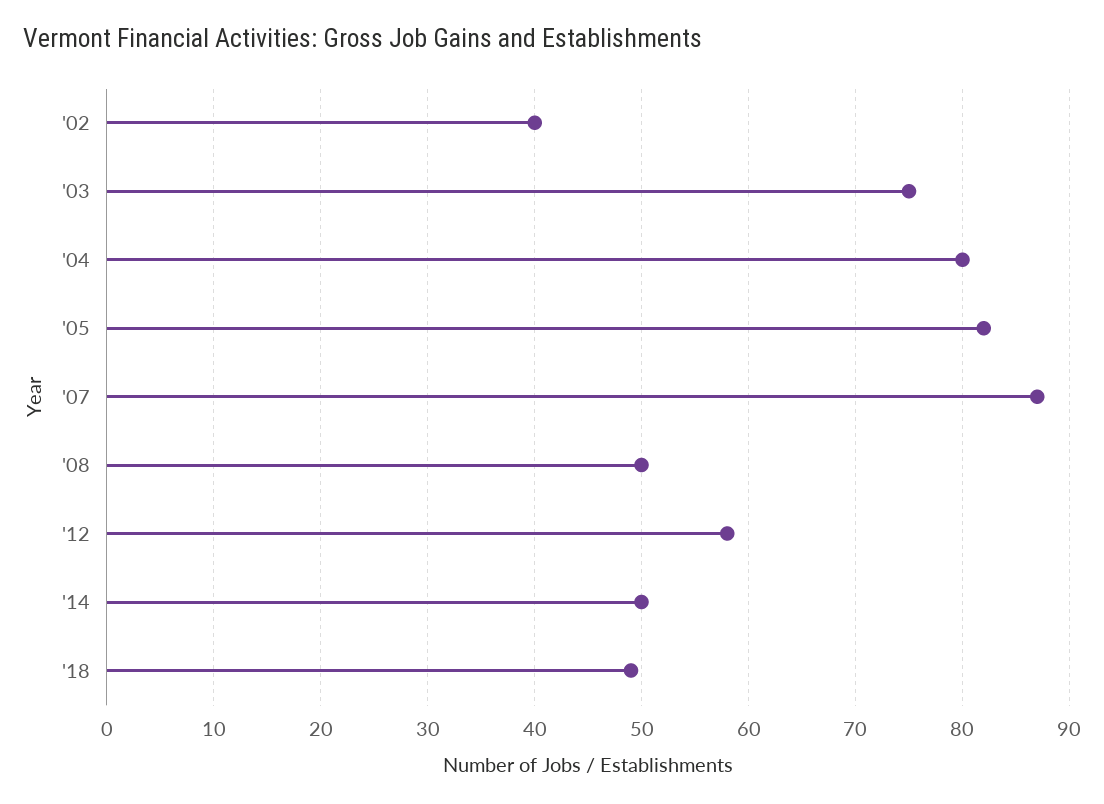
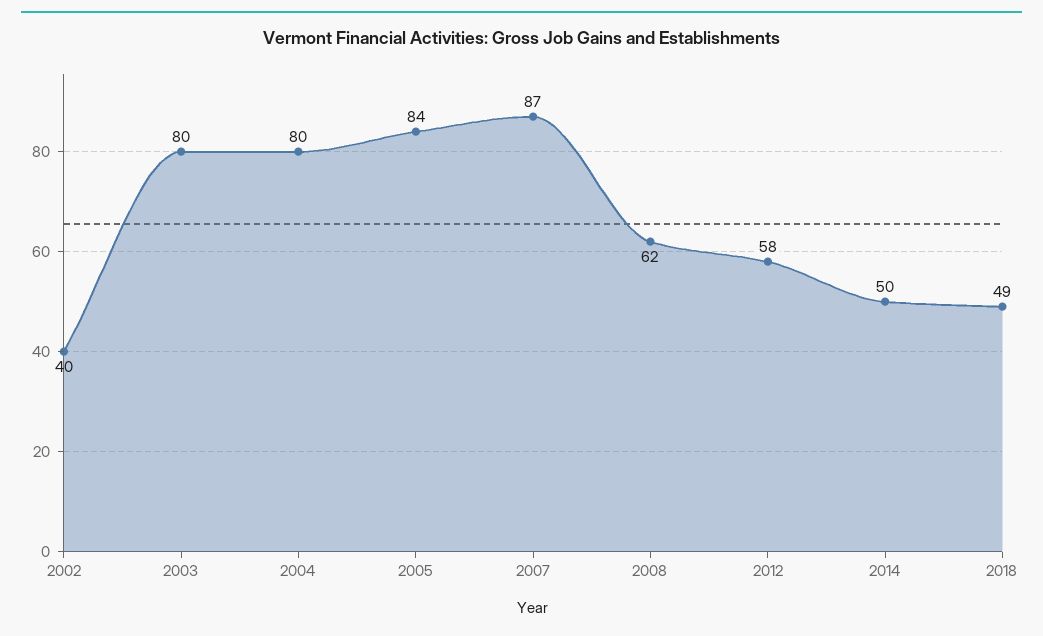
'03: 75 -> 80
'05: 82 -> 84
'08: 50 -> 62

